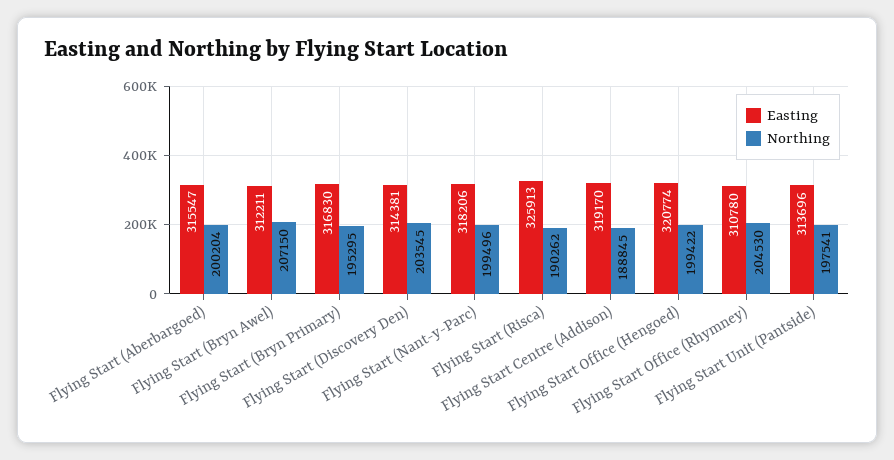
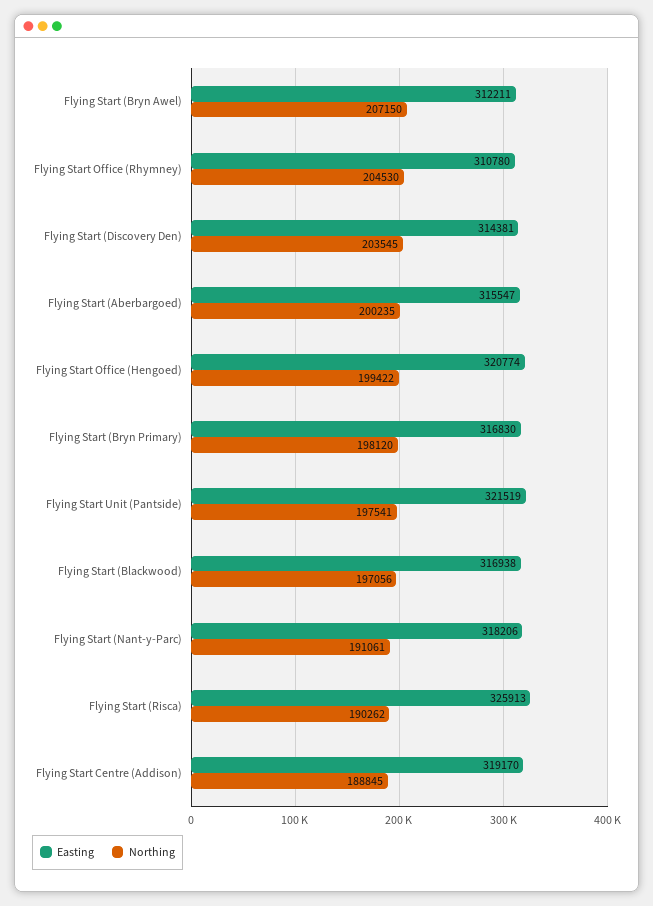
Northing, Flying Start (Aberbargoed): 200204 -> 200235
Northing, Flying Start (Bryn Primary): 195295 -> 198120
Northing, Flying Start (Nant-y-Parc): 199496 -> 191061
Easting, Flying Start Unit (Pantside): 313696 -> 321519
Easting, Flying Start (Blackwood): none -> 316938
Northing, Flying Start (Blackwood): none -> 197056

